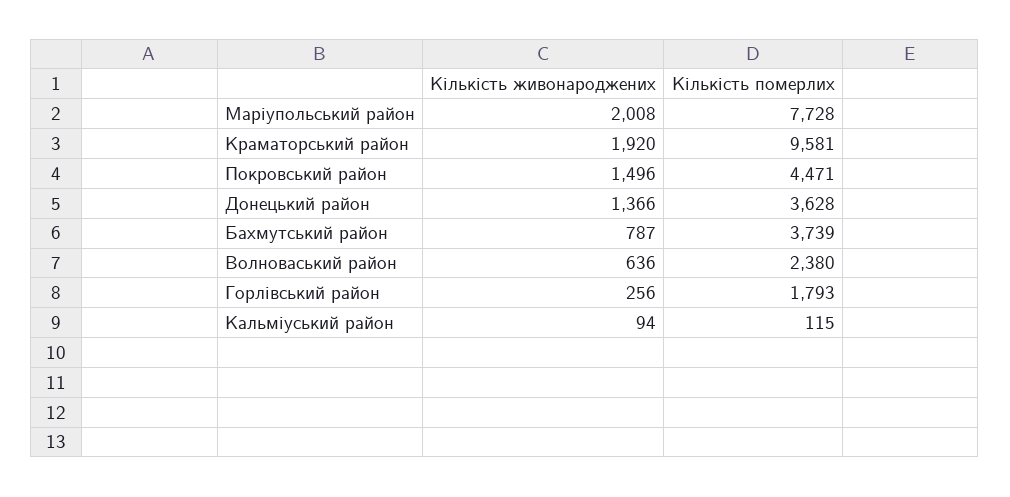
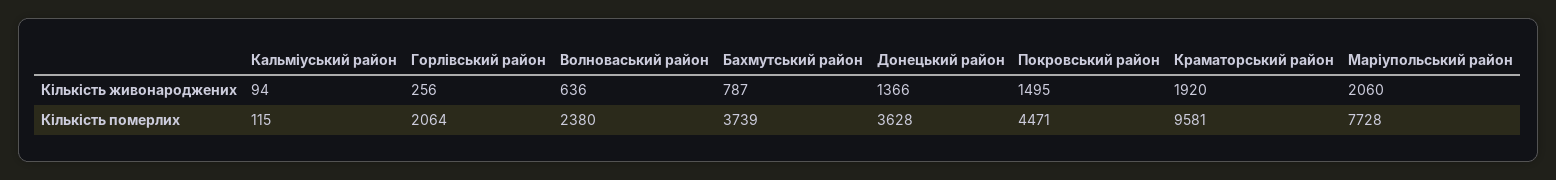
Кількість живонароджених, Маріупольський район: 2008 -> 2060
Кількість живонароджених, Покровський район: 1496 -> 1495
Кількість померлих, Горлівський район: 1793 -> 2064

